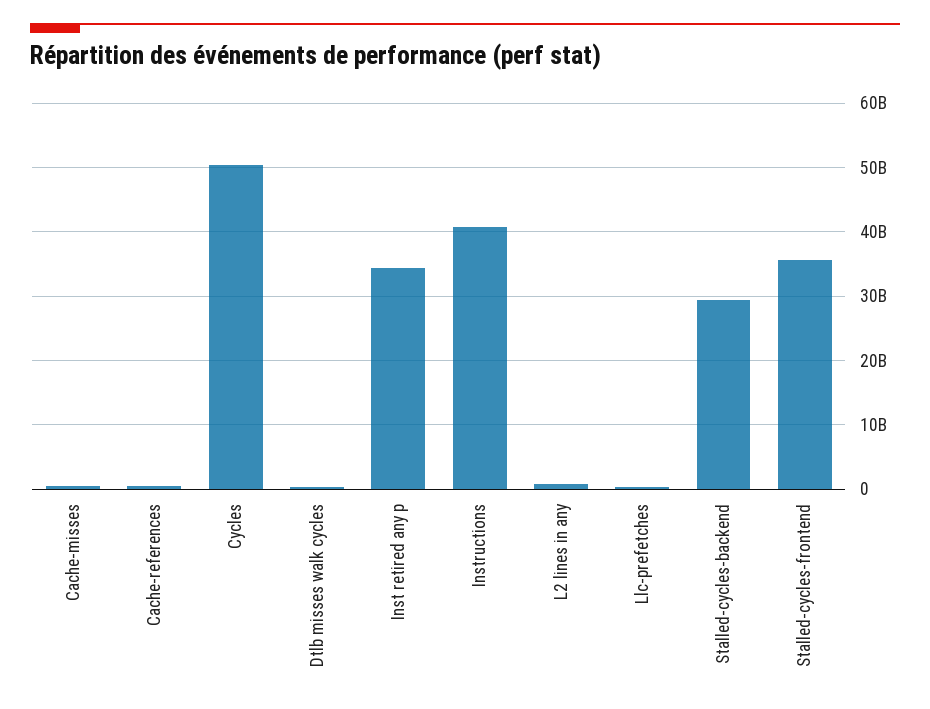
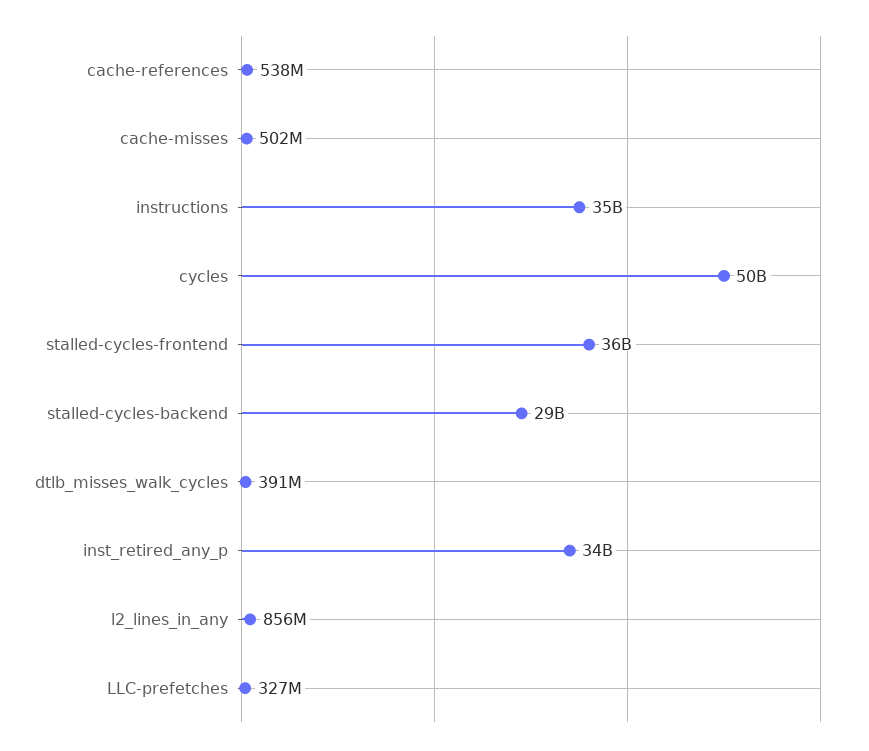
Instructions: 41000000000 -> 35000000000

